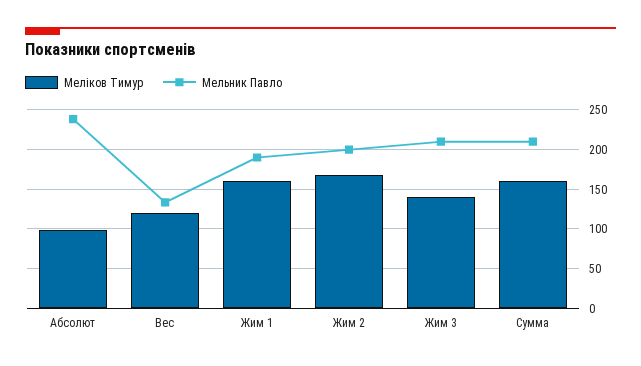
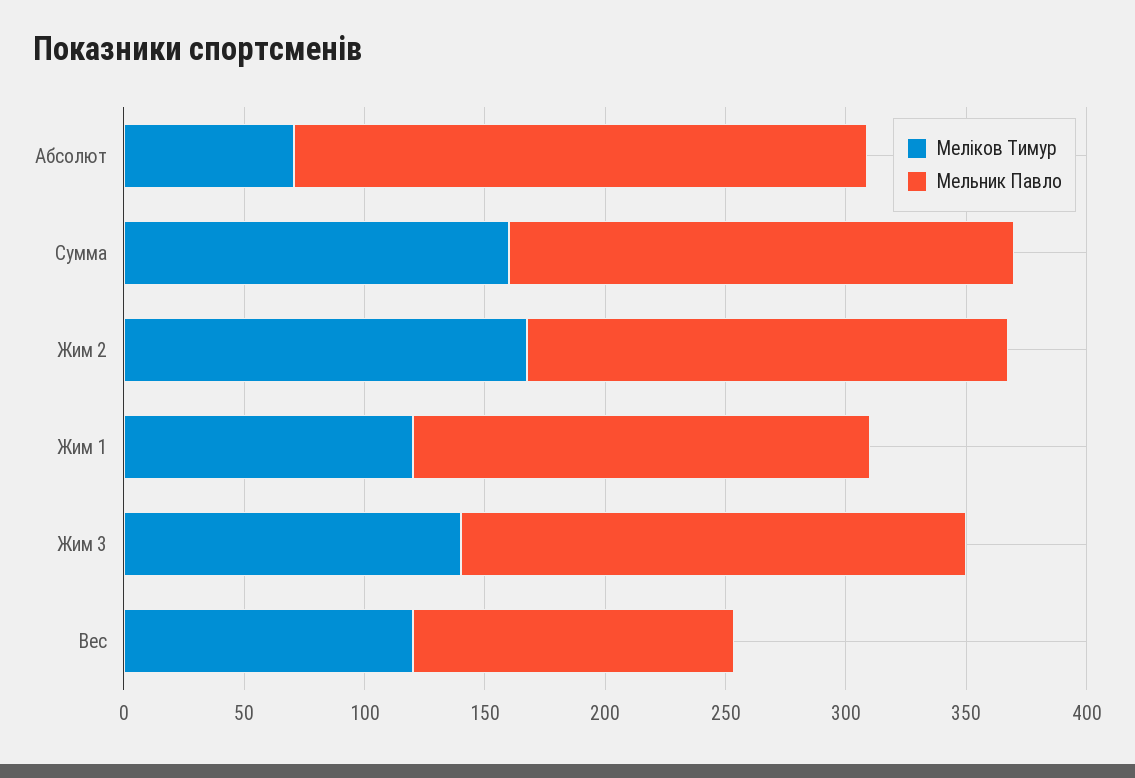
Меліков Тимур, Абсолют: 100 -> 70
Меліков Тимур, Жим 1: 160 -> 120

